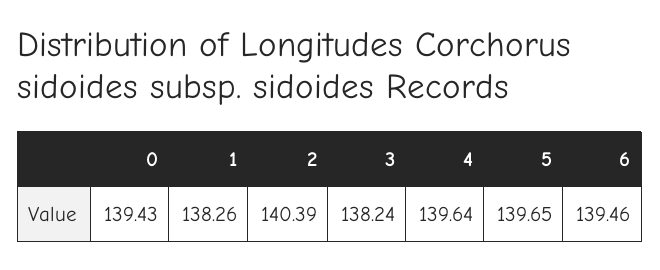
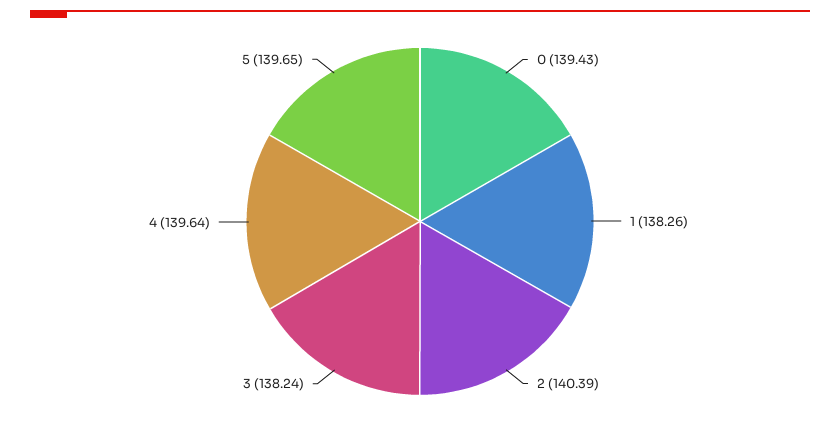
6: 139.46 -> none

